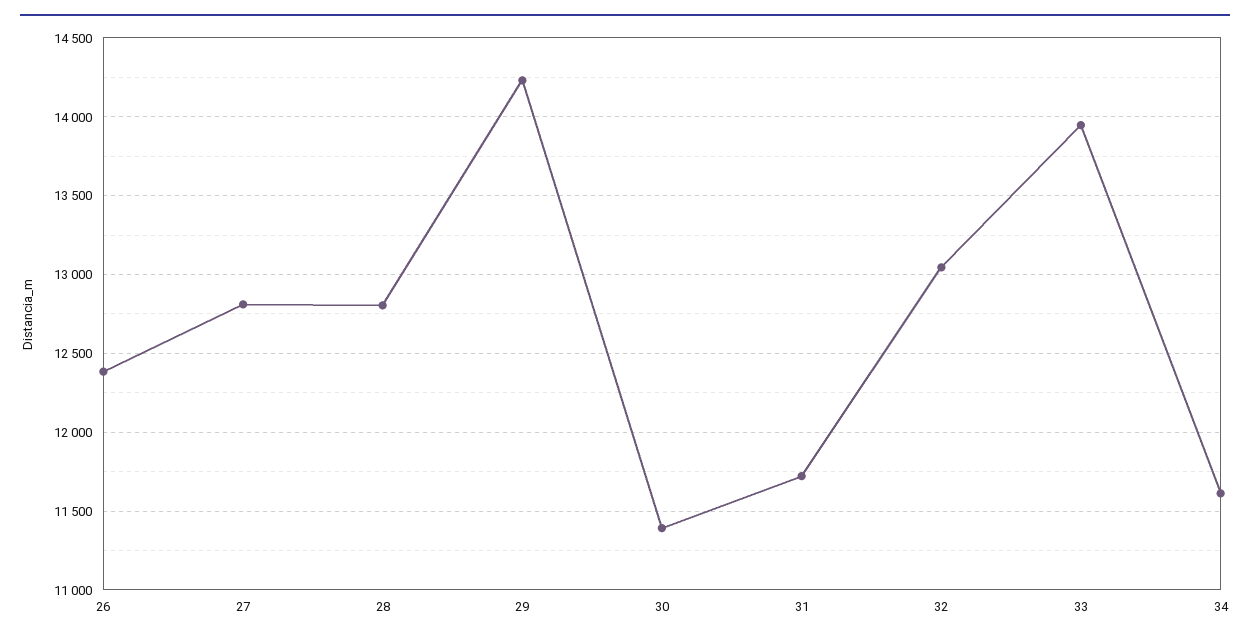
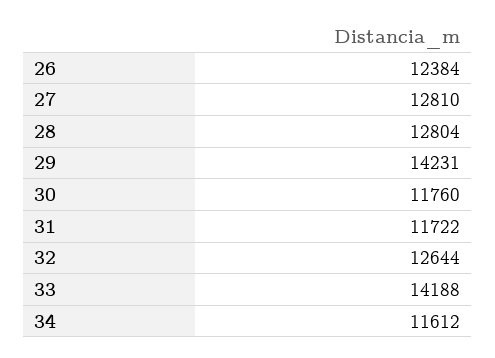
30: 11400 -> 11760
32: 13050 -> 12644
33: 13950 -> 14188

